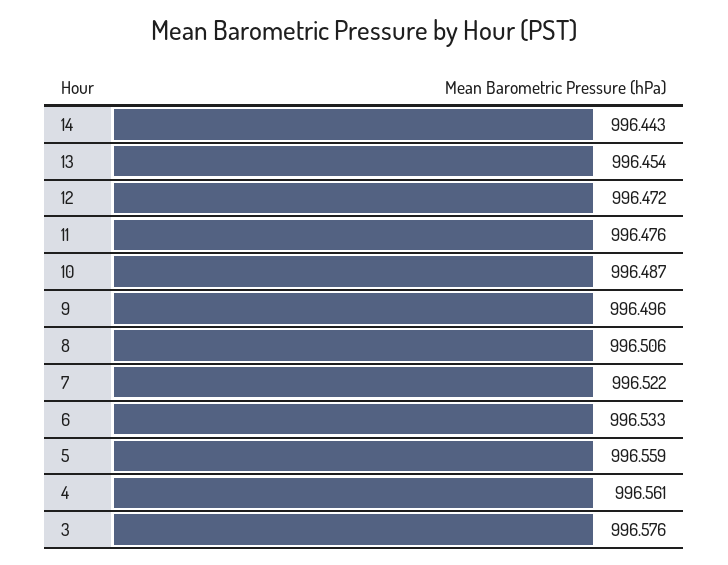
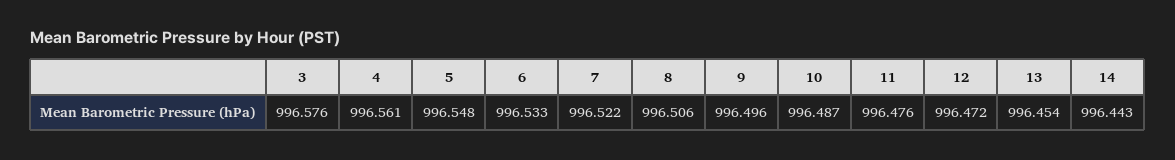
5: 996.559 -> 996.548

